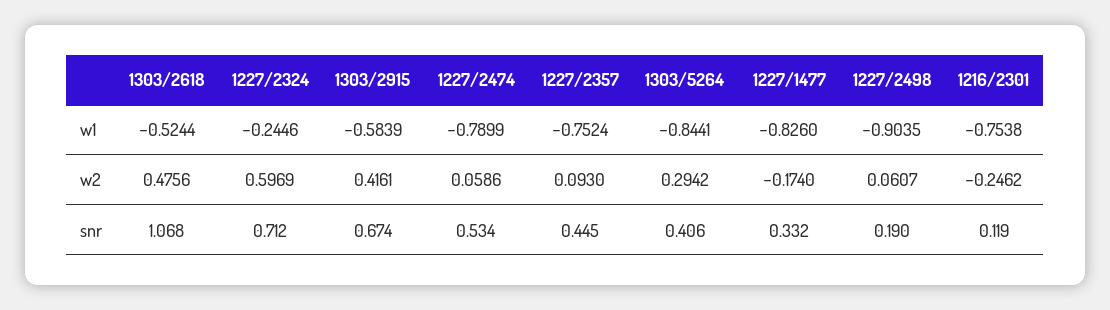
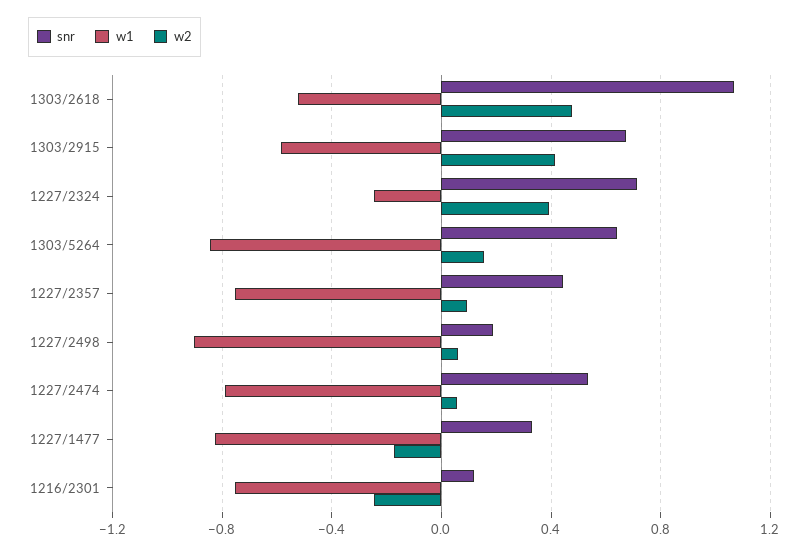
w2, 1227/2324: 0.5969 -> 0.4
w2, 1303/5264: 0.2942 -> 0.15
snr, 1303/5264: 0.406 -> 0.65

